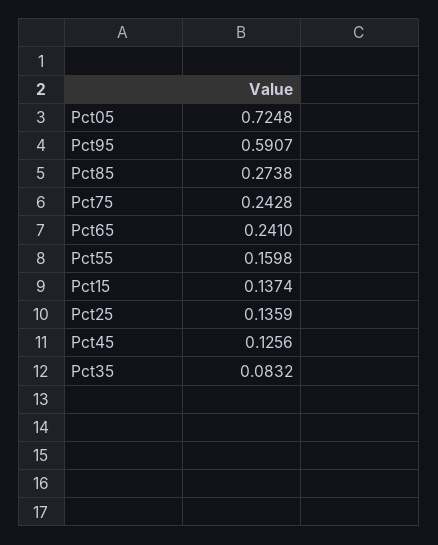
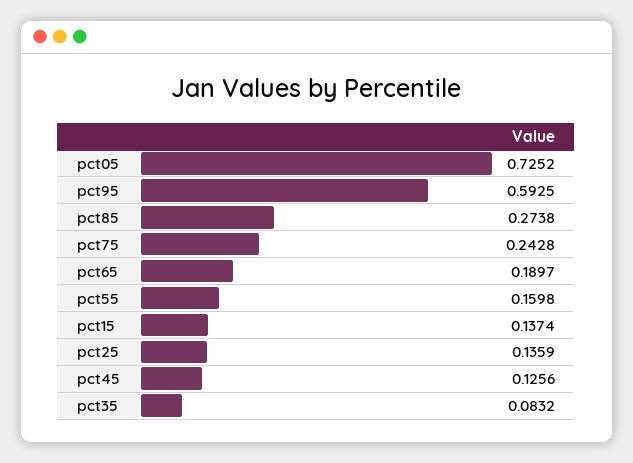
Pct05: 0.7248 -> 0.7252
Pct95: 0.5907 -> 0.5925
Pct65: 0.241 -> 0.1897

